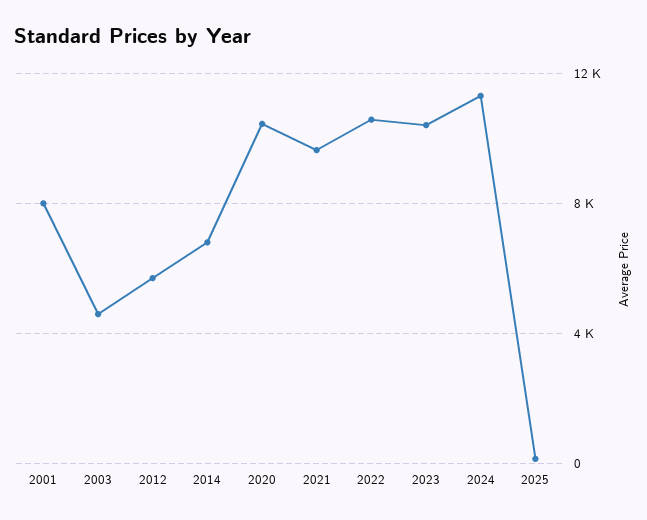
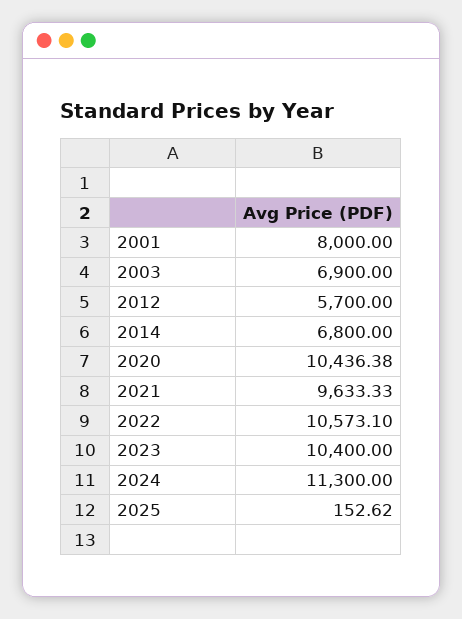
2003: 4500 -> 6900

